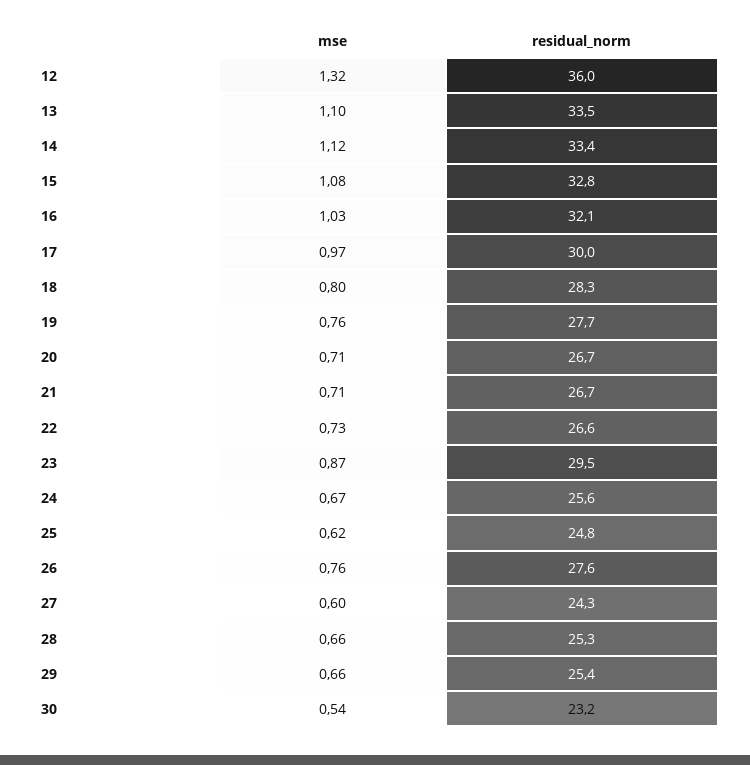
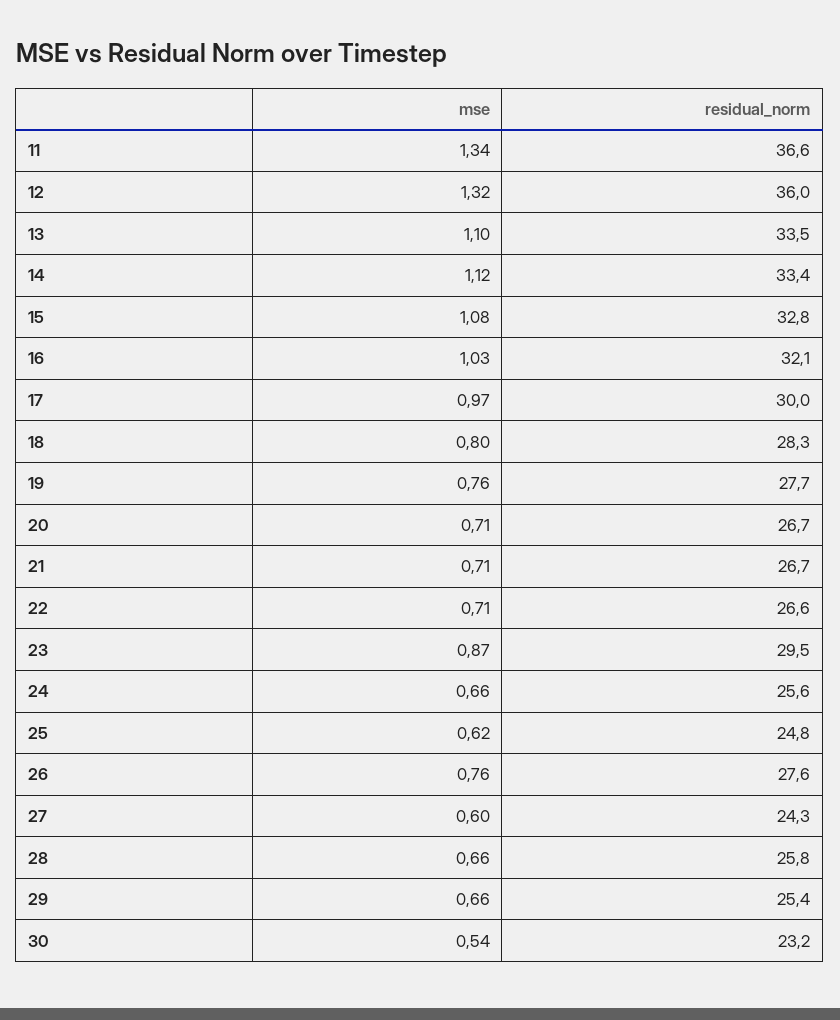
mse, 22: 0.73 -> 0.71
mse, 24: 0.67 -> 0.66
residual_norm, 28: 25.3 -> 25.8
mse, 11: none -> 1.34
residual_norm, 11: none -> 36.6

